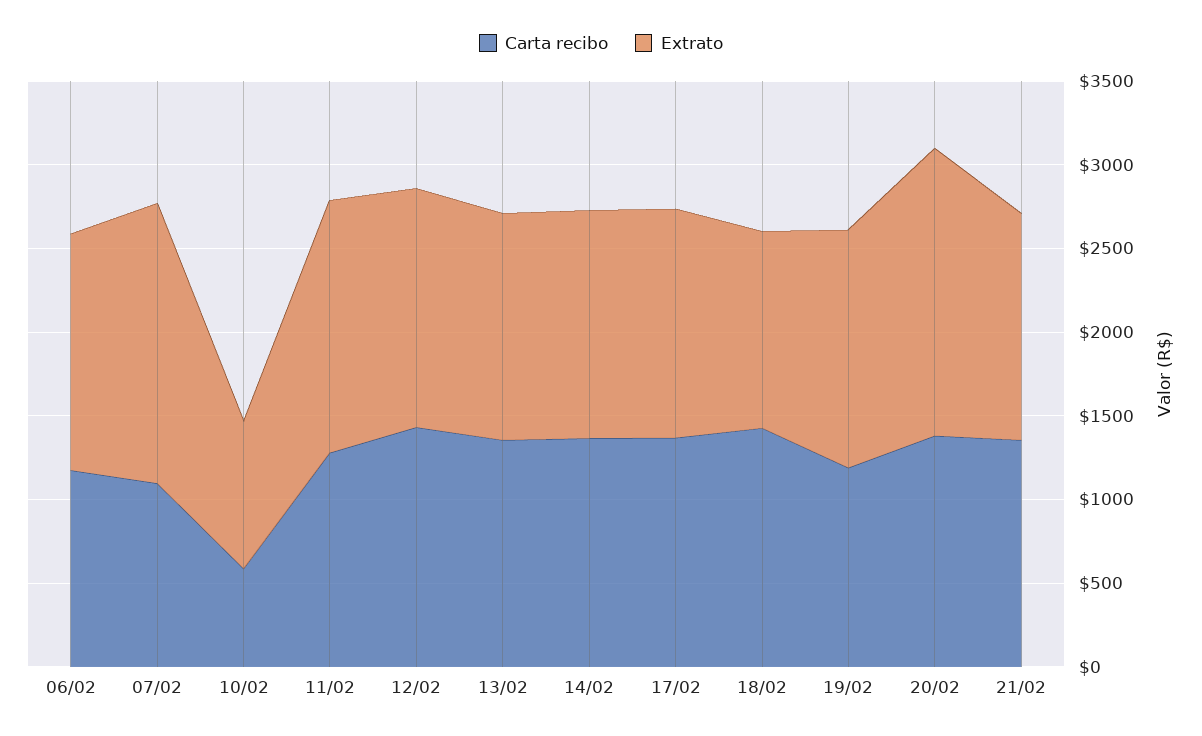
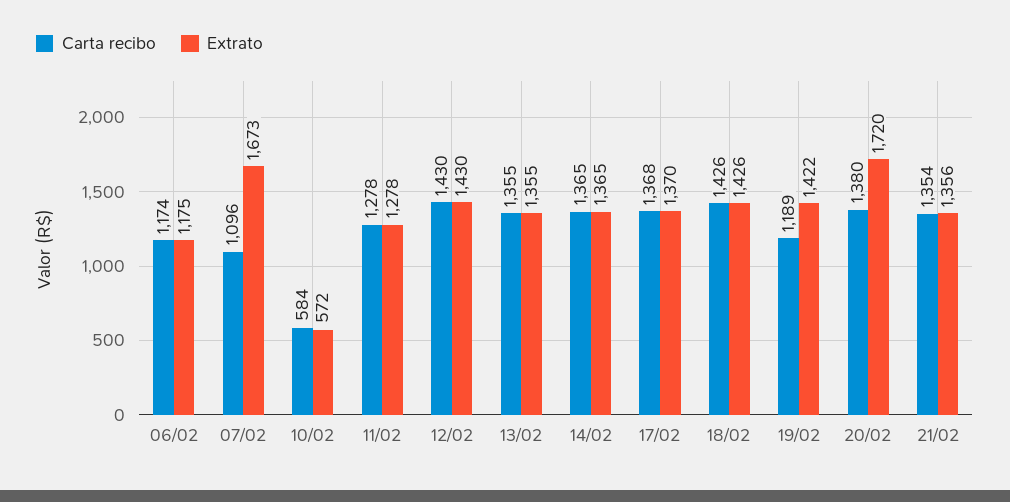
Extrato, 06/02: 1400 -> 1175
Extrato, 10/02: 900 -> 572
Extrato, 11/02: 1500 -> 1278
Extrato, 18/02: 1200 -> 1426

